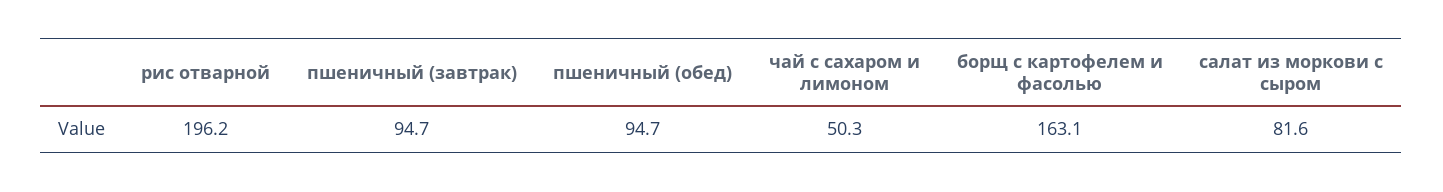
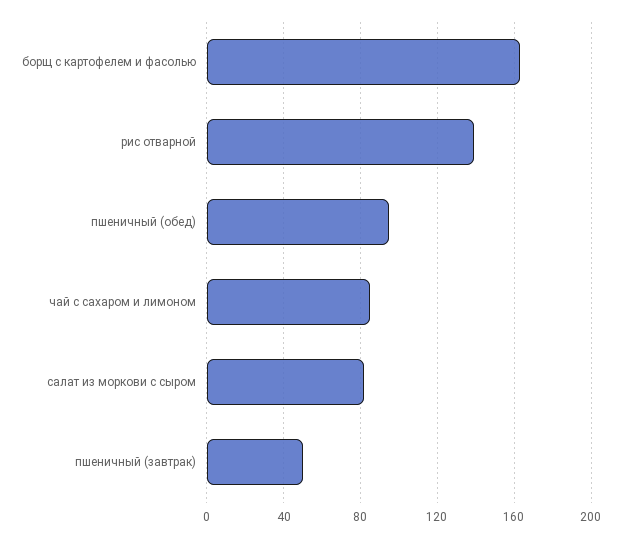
рис отварной: 196.2 -> 140
пшеничный (завтрак): 94.7 -> 50
чай с сахаром и лимоном: 50.3 -> 85

